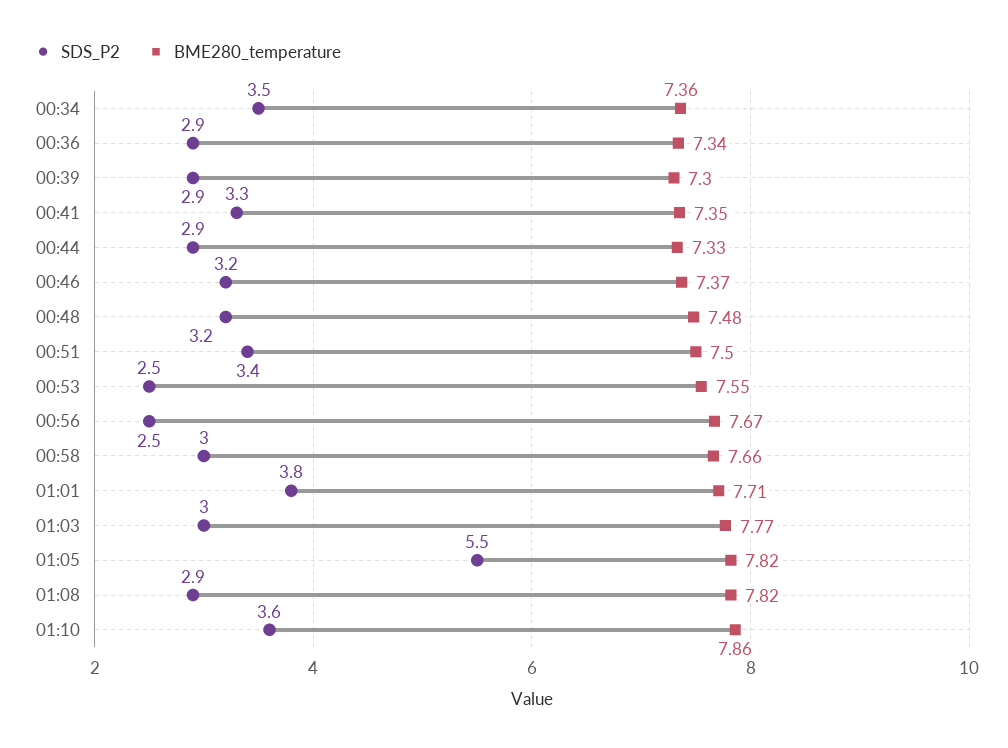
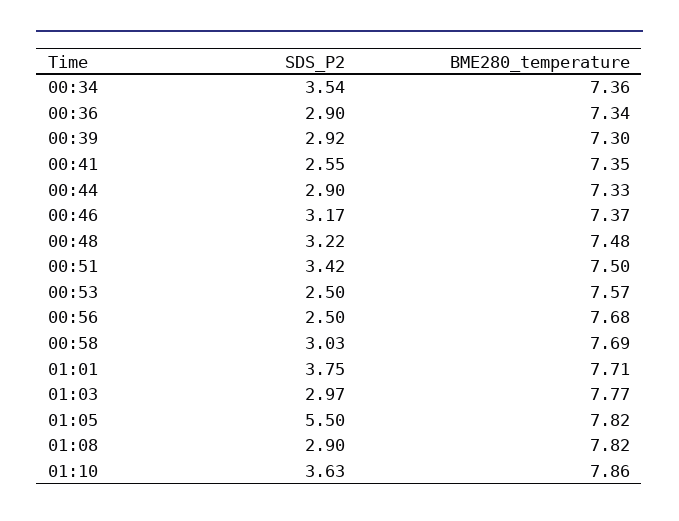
SDS_P2, 00:41: 3.3 -> 2.55
BME280_temperature, 00:53: 7.55 -> 7.57
BME280_temperature, 00:56: 7.67 -> 7.68
BME280_temperature, 00:58: 7.66 -> 7.69

